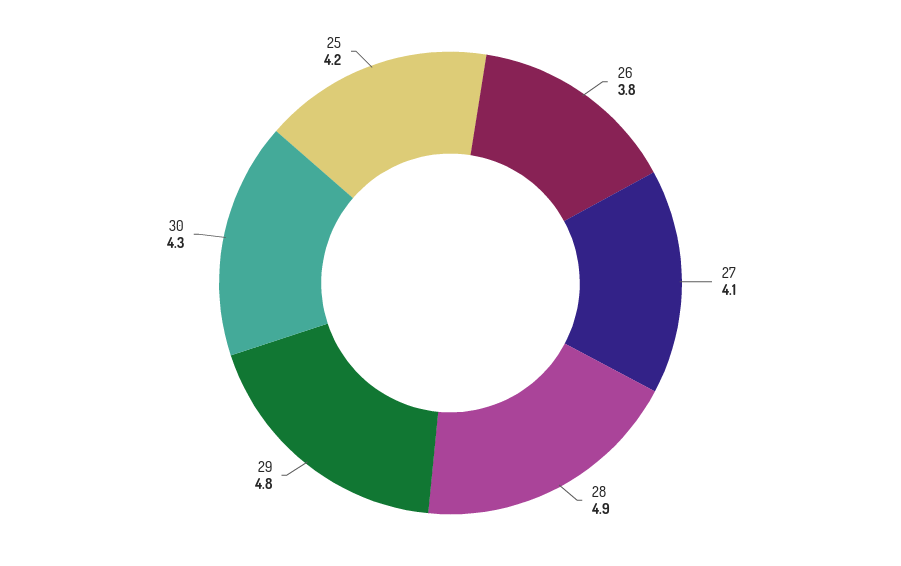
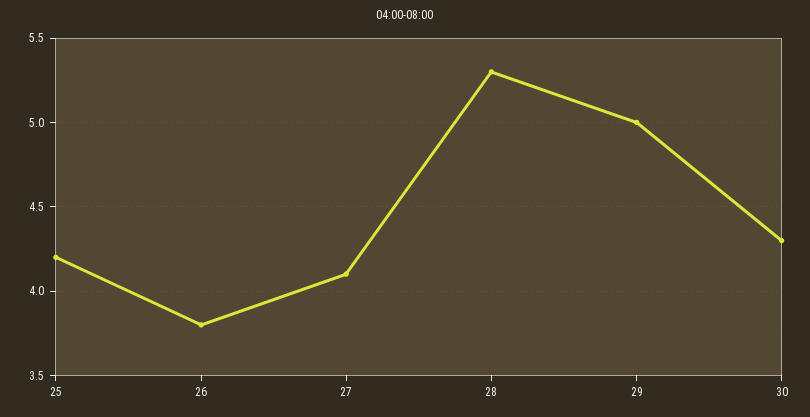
28: 4.9 -> 5.3
29: 4.8 -> 5

